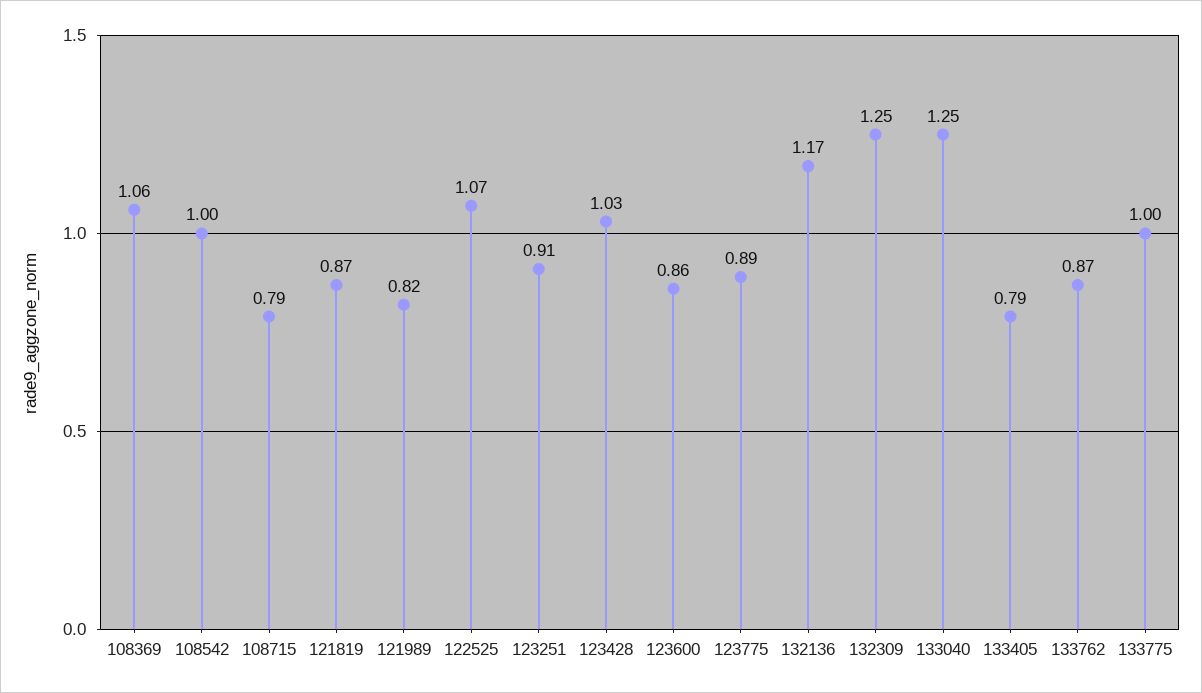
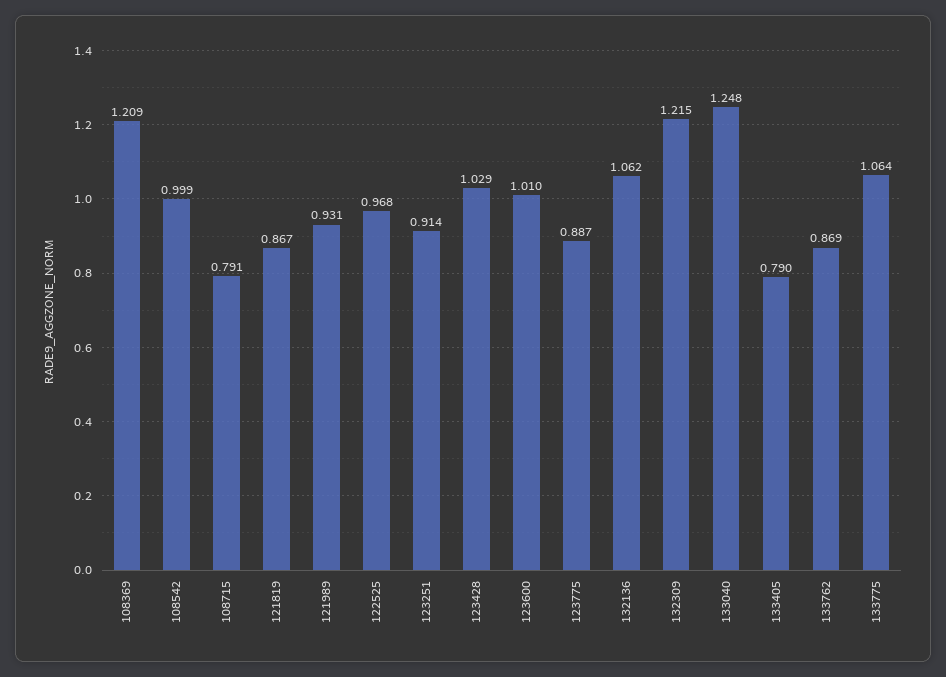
108369: 1.06 -> 1.209
121989: 0.82 -> 0.931
122525: 1.07 -> 0.968
123600: 0.86 -> 1.01
132136: 1.17 -> 1.062
132309: 1.25 -> 1.215
133775: 1 -> 1.064

